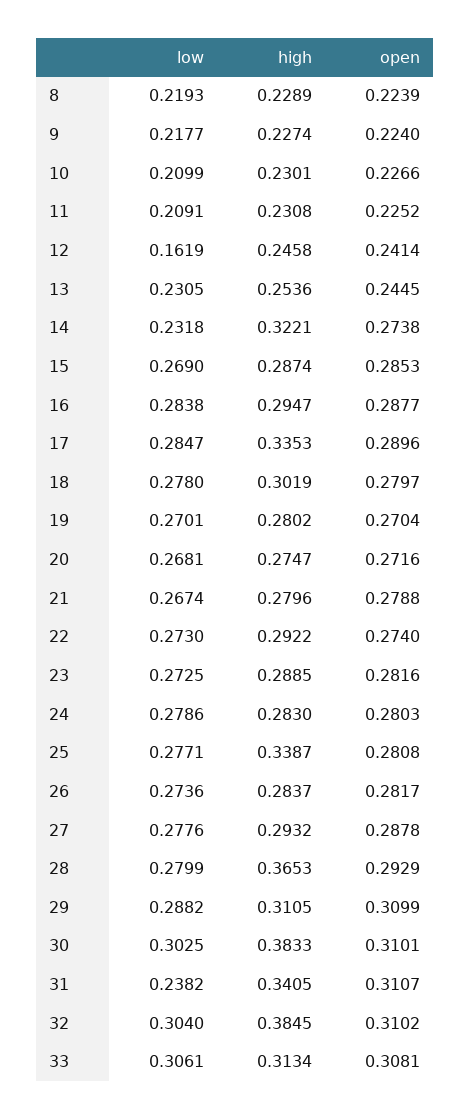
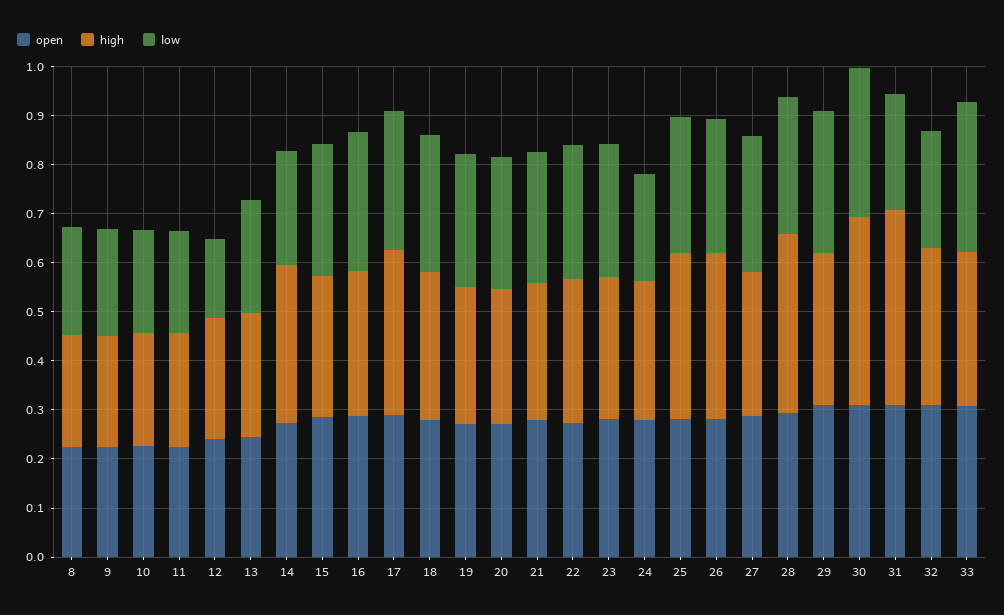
low, 24: 0.2786 -> 0.22
high, 26: 0.2837 -> 0.34
high, 31: 0.3405 -> 0.4
low, 32: 0.304 -> 0.24
high, 32: 0.3845 -> 0.32

